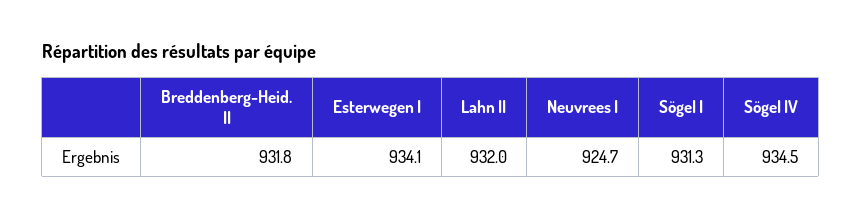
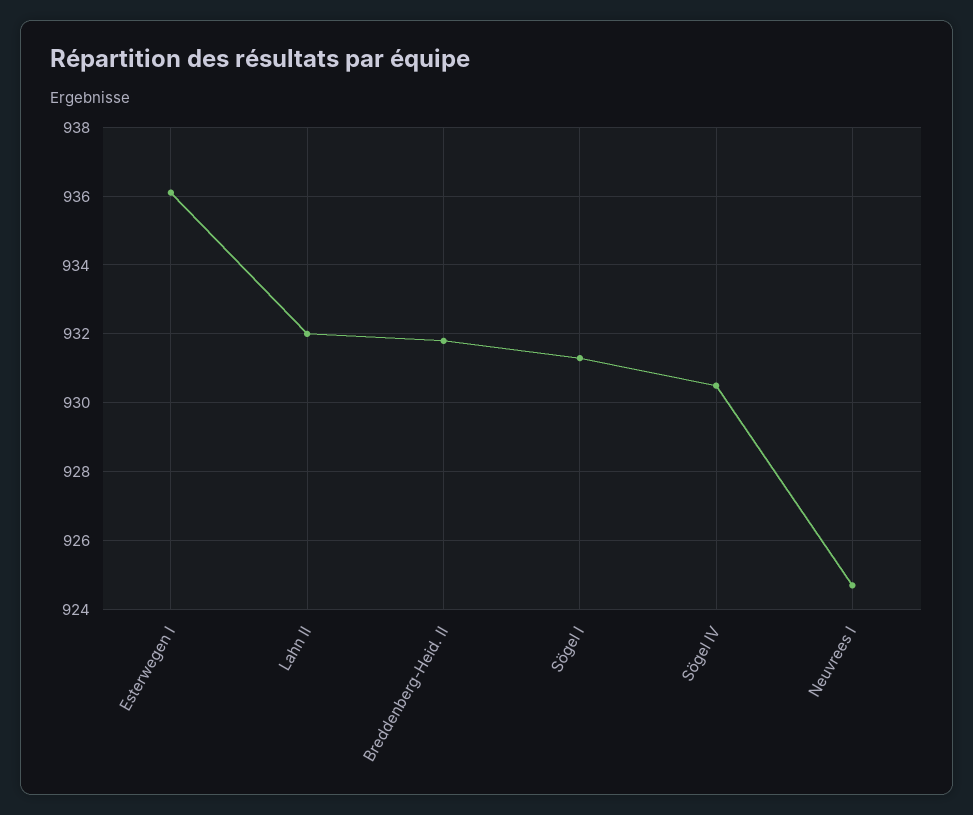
Esterwegen I: 934.1 -> 936
Sögel IV: 934.5 -> 930.5

